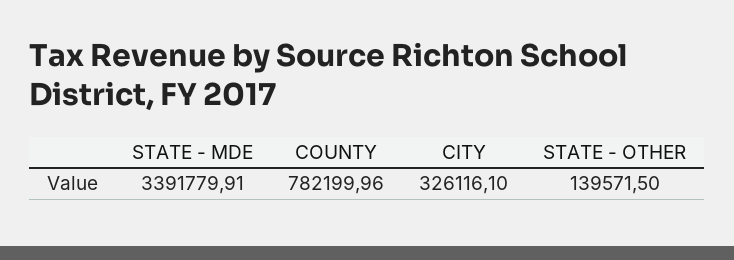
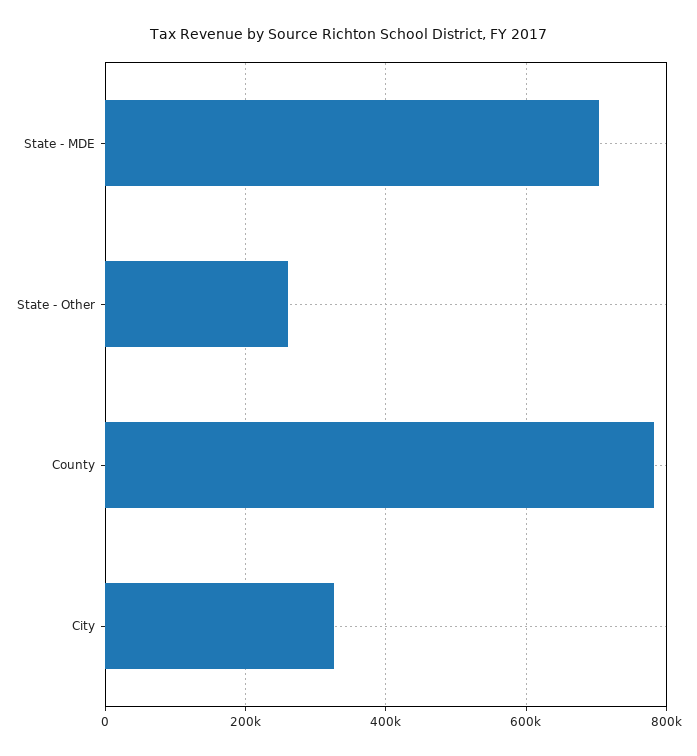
STATE - MDE: 3391779.91 -> 700000
STATE - OTHER: 139571.5 -> 260000

